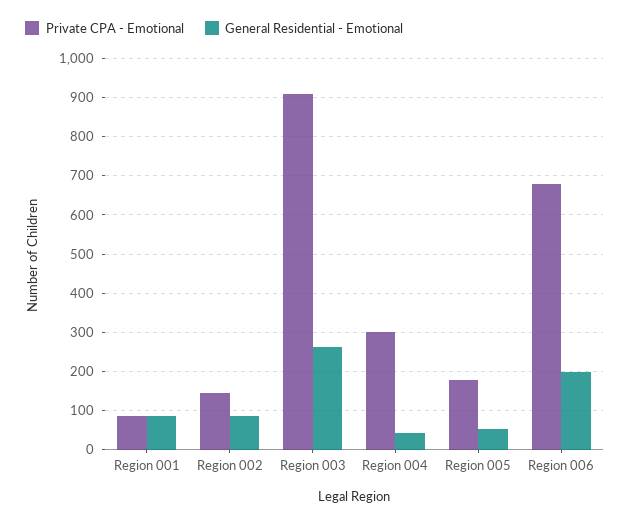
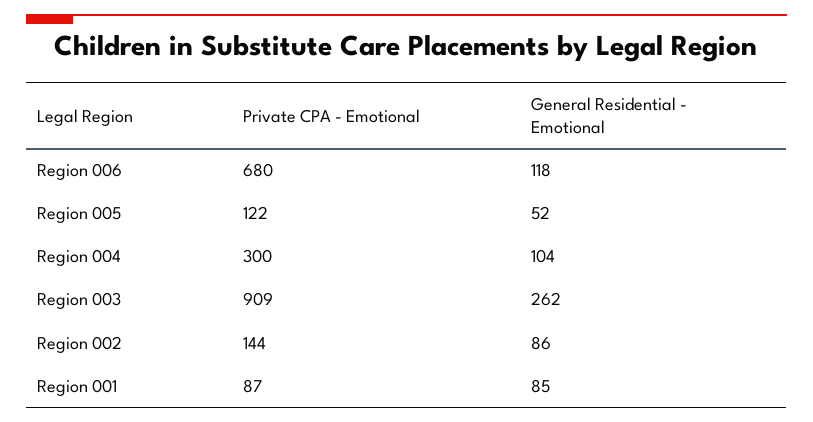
General Residential - Emotional, Region 004: 40 -> 104
Private CPA - Emotional, Region 005: 180 -> 122
General Residential - Emotional, Region 006: 200 -> 118

